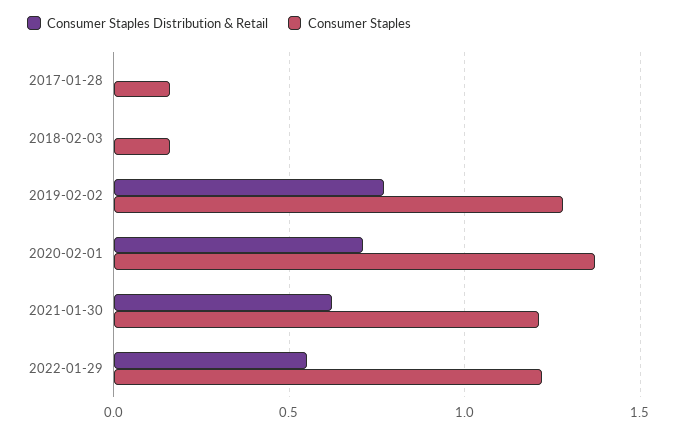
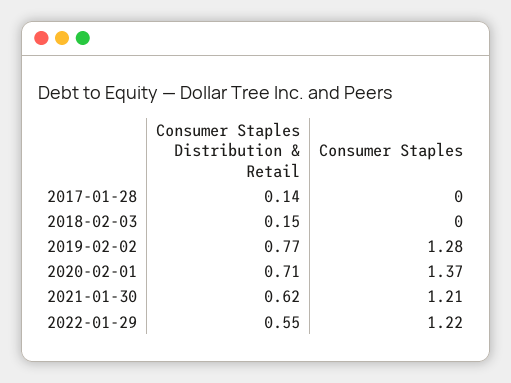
Consumer Staples Distribution & Retail, 2017-01-28: 0 -> 0.14
Consumer Staples, 2017-01-28: 0.15 -> 0
Consumer Staples Distribution & Retail, 2018-02-03: 0 -> 0.15
Consumer Staples, 2018-02-03: 0.15 -> 0

